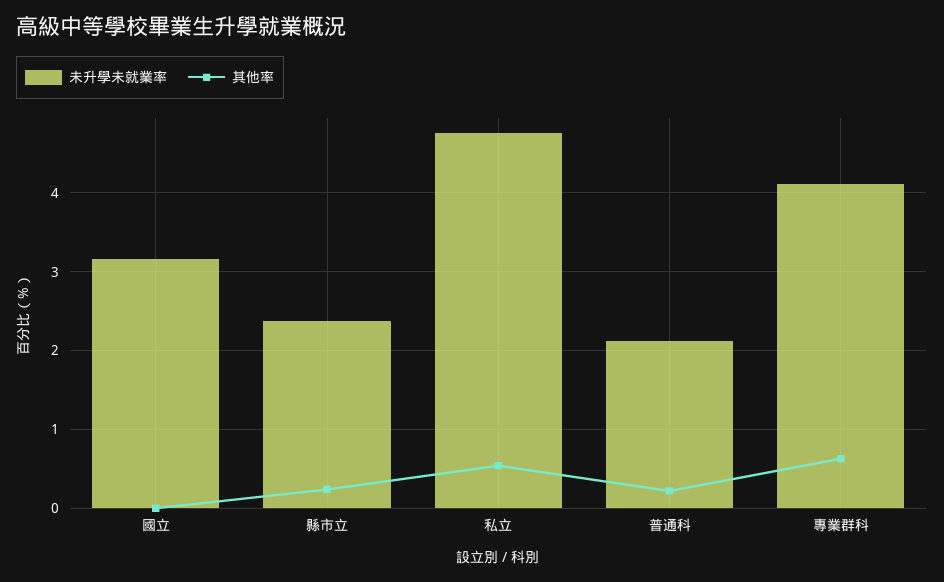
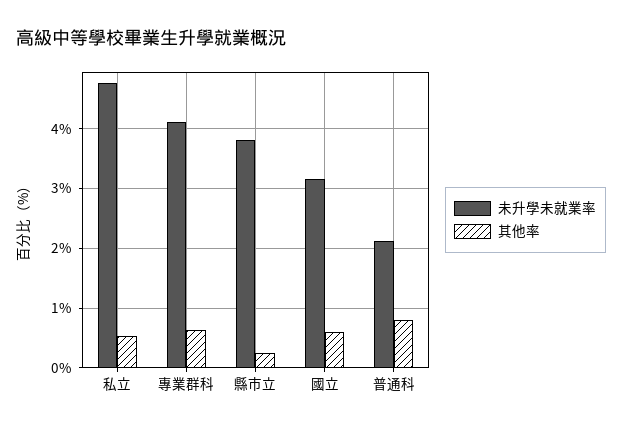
其他率, 國立: 0 -> 0.6
未升學未就業率, 縣市立: 2.4 -> 3.8
其他率, 普通科: 0.2 -> 0.8

